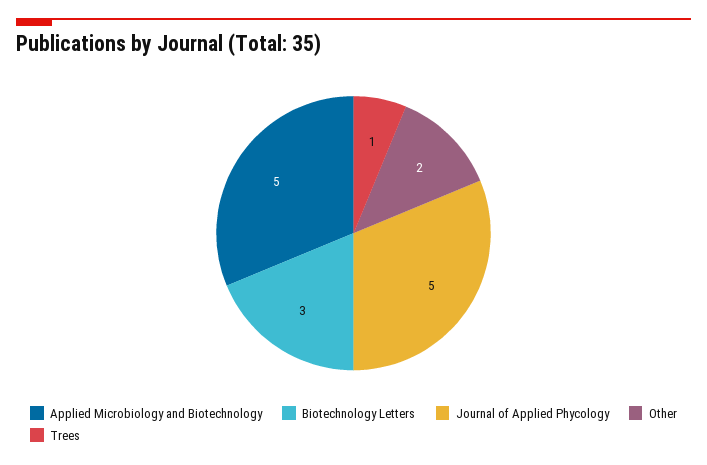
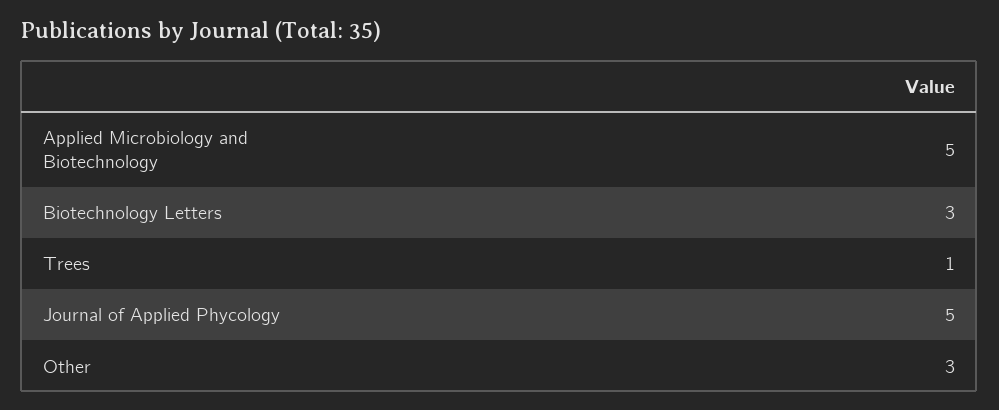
Other: 2 -> 3

